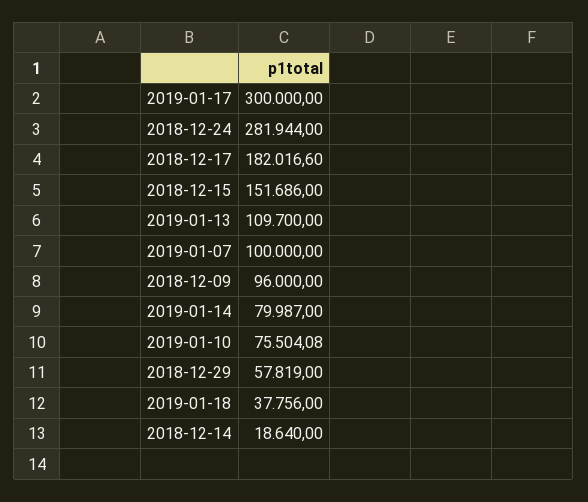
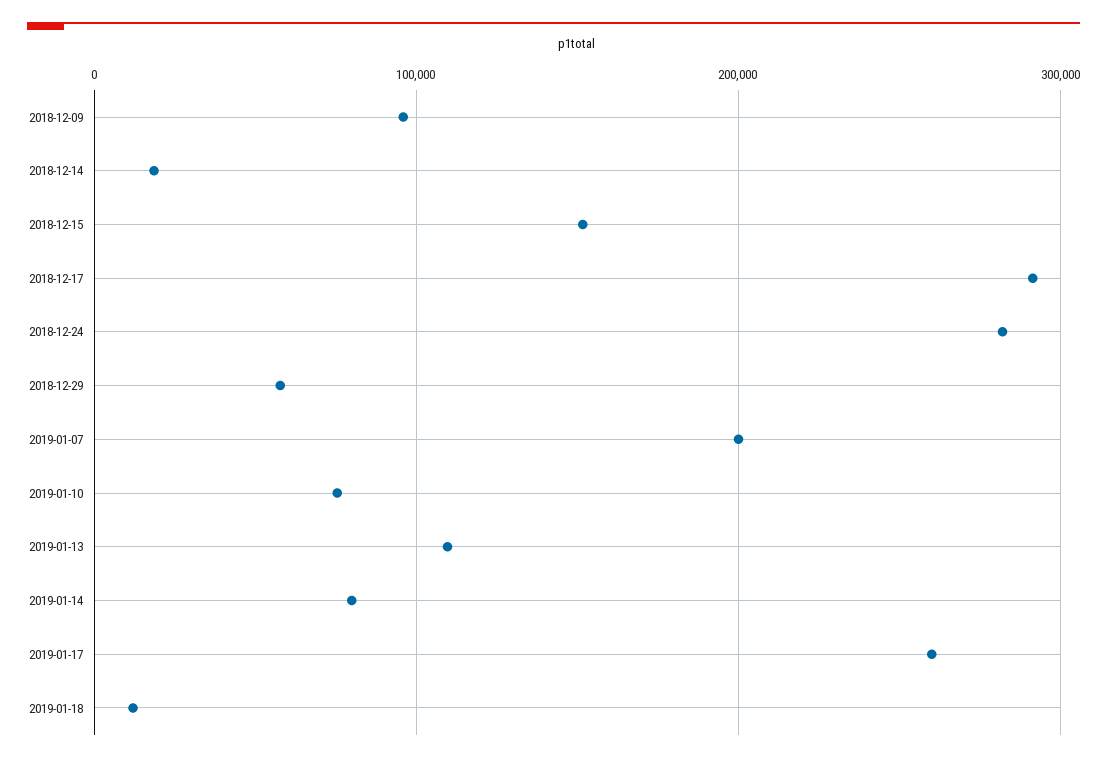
2019-01-17: 300000 -> 260000
2018-12-17: 182016.6 -> 290000
2019-01-07: 100000 -> 200000
2019-01-18: 37756 -> 10000

